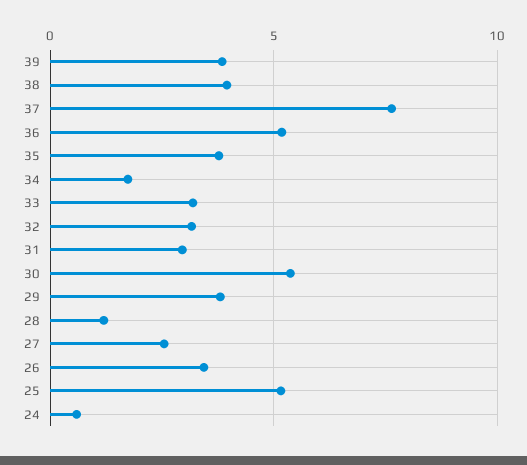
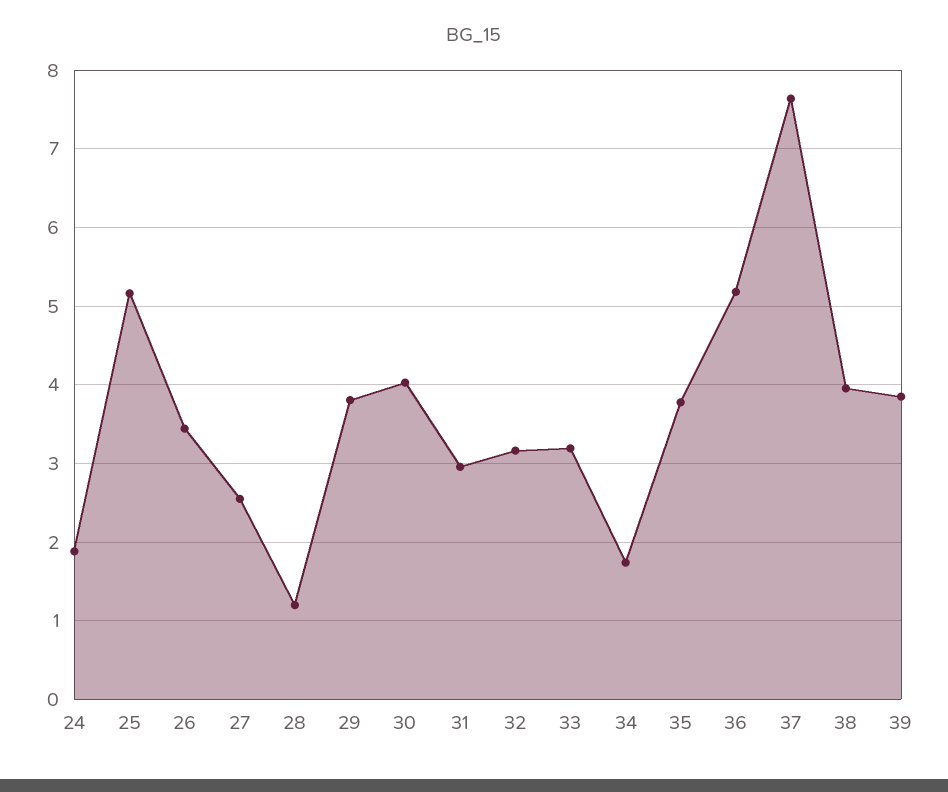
30: 5.5 -> 4
24: 0.5 -> 1.9

